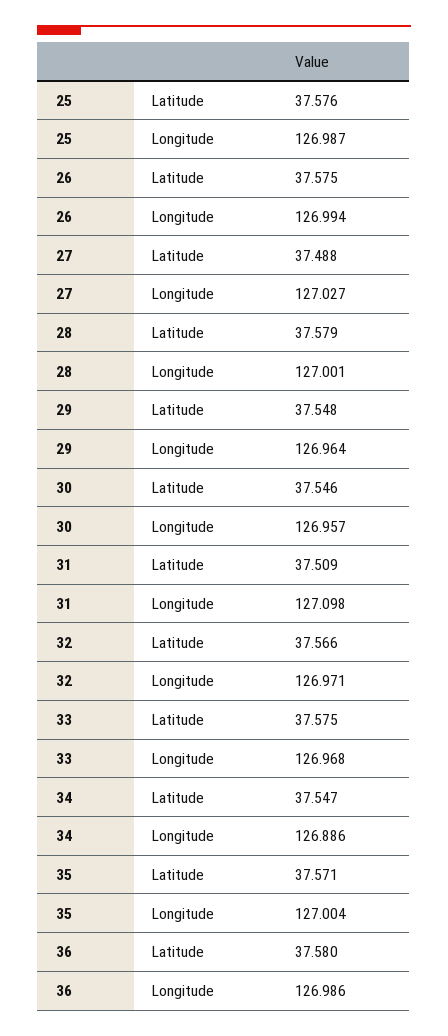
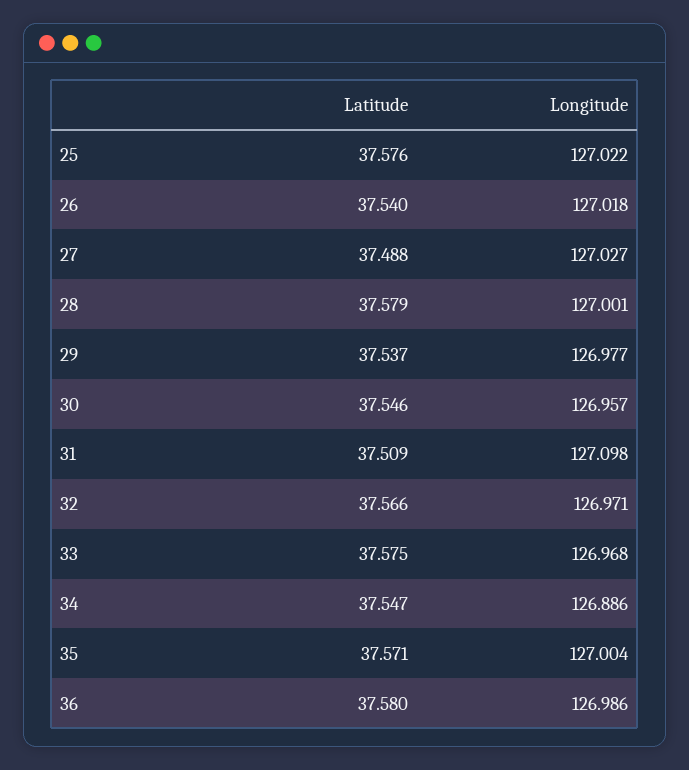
25, Longitude: 126.987 -> 127.022
26, Latitude: 37.575 -> 37.54
26, Longitude: 126.994 -> 127.018
29, Latitude: 37.548 -> 37.537
29, Longitude: 126.964 -> 126.977

